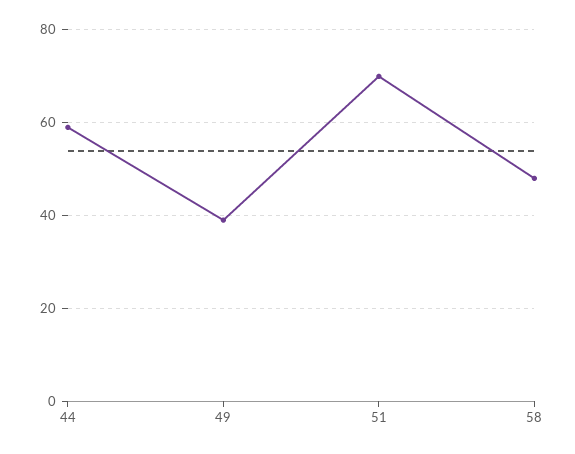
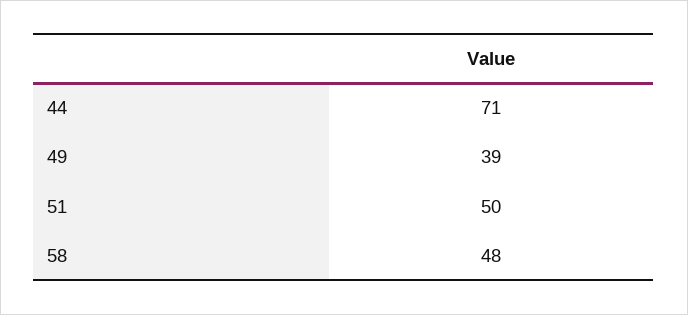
44: 60 -> 71
51: 70 -> 50

